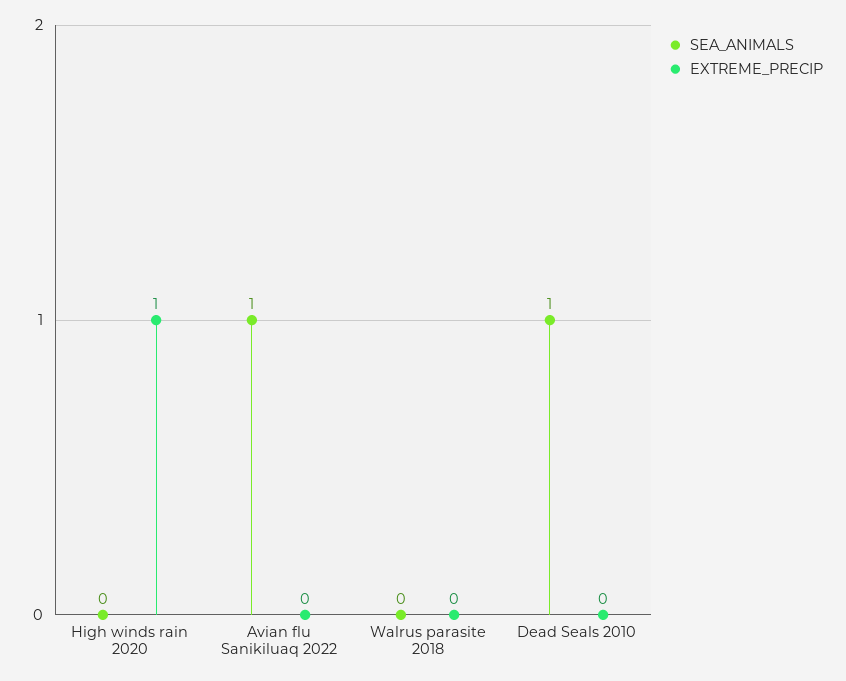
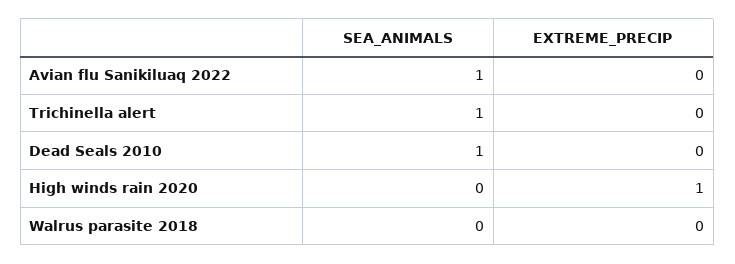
SEA_ANIMALS, Trichinella alert: none -> 1
EXTREME_PRECIP, Trichinella alert: none -> 0

